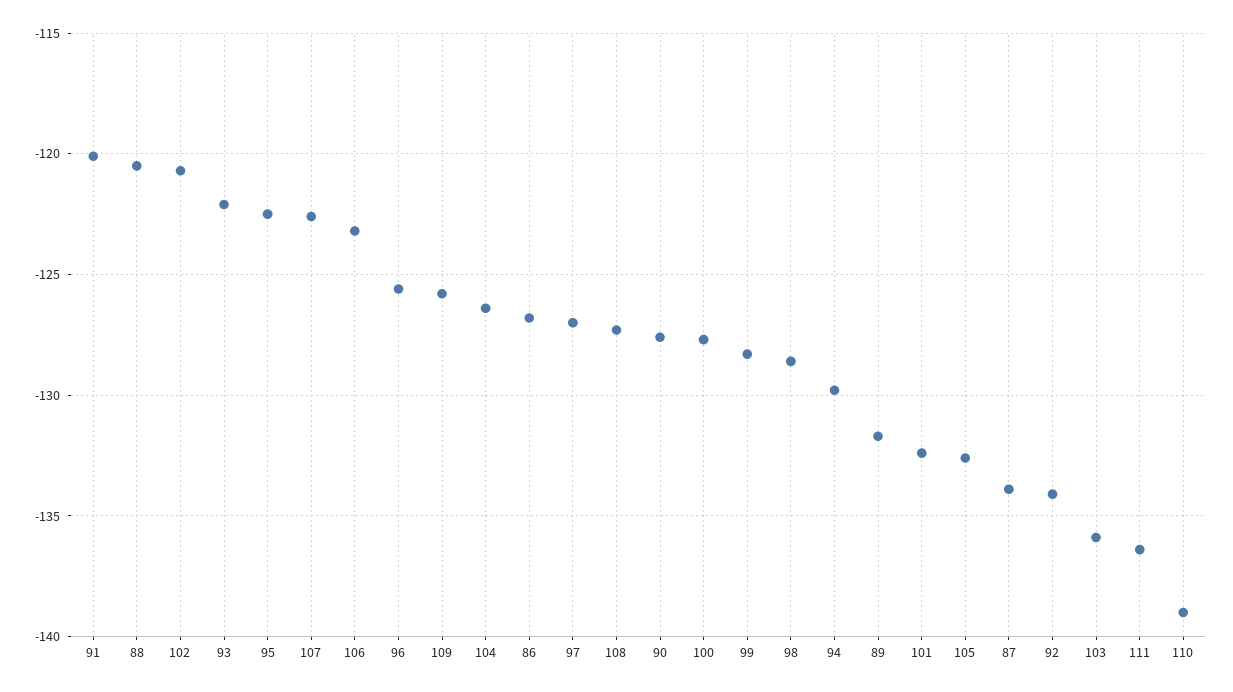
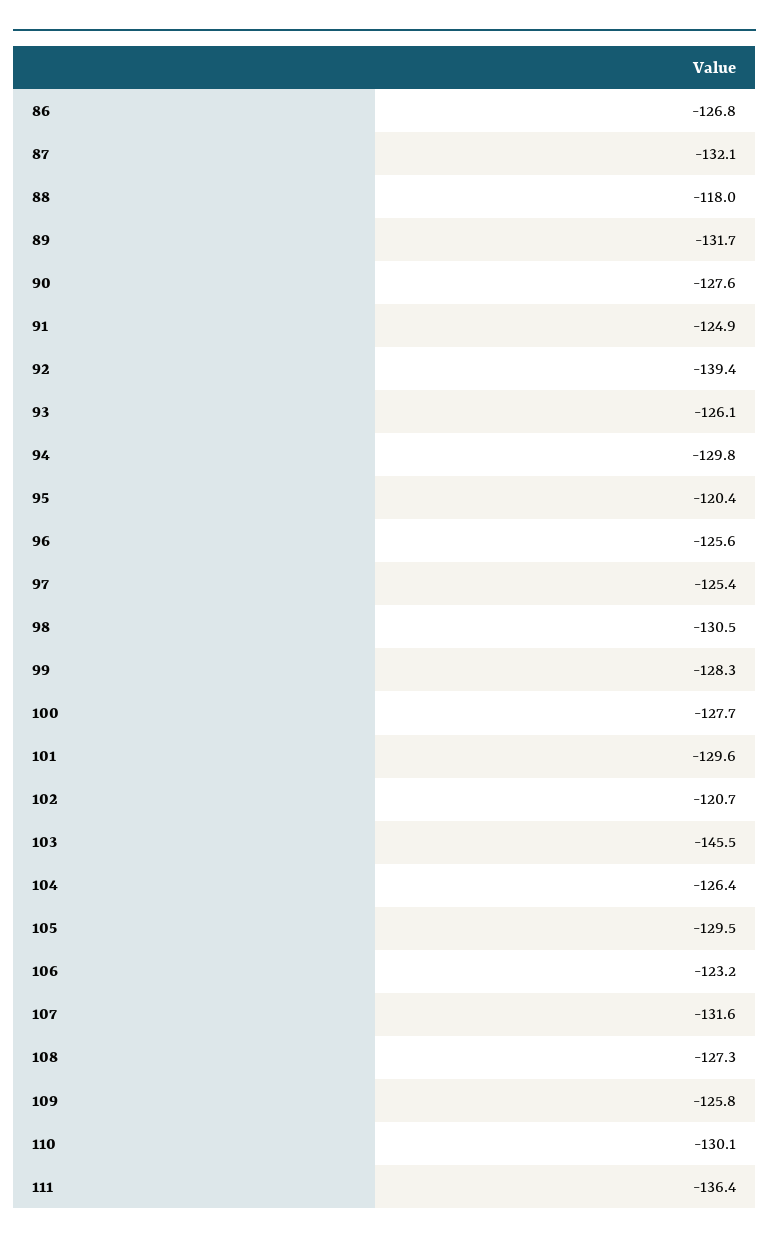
91: -120 -> -124.9
88: -120.5 -> -118
93: -122 -> -126.1
95: -122.5 -> -120.4
107: -122.5 -> -131.6
97: -127 -> -125.4
98: -128.5 -> -130.5
101: -132.5 -> -129.6
105: -132.5 -> -129.5
87: -134 -> -132.1
92: -134 -> -139.4
103: -136 -> -145.5
110: -139 -> -130.1

